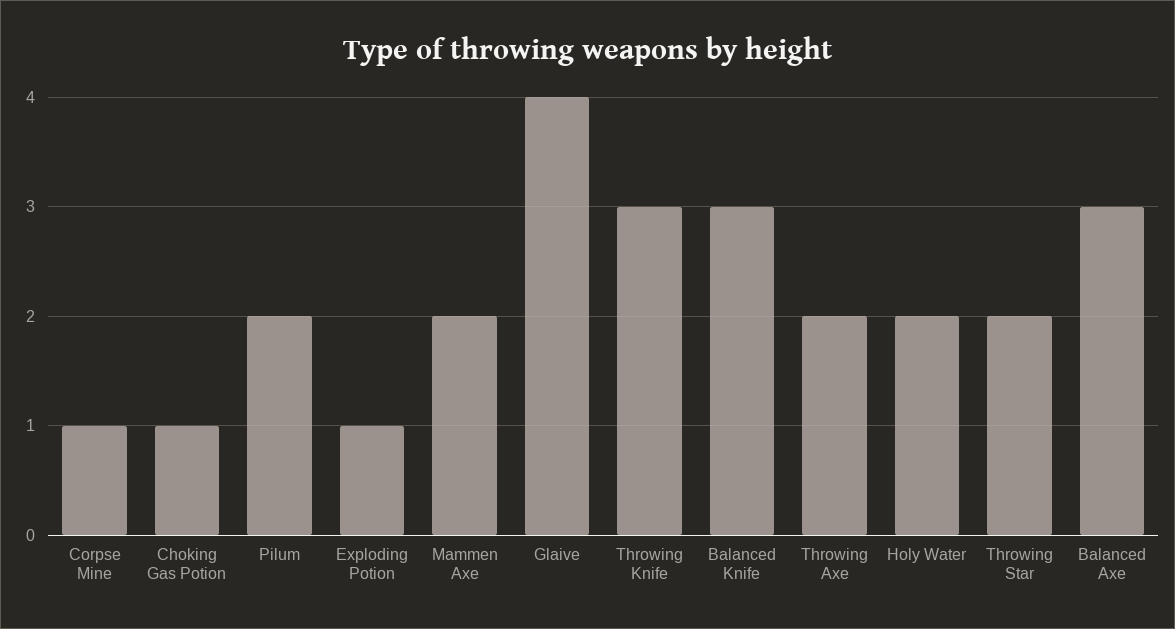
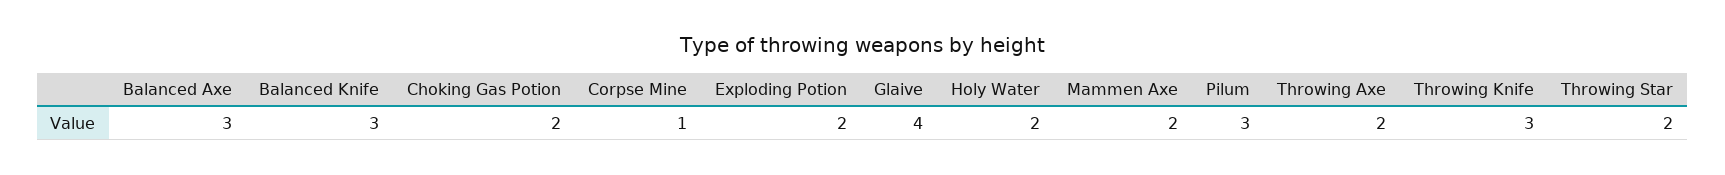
Choking Gas Potion: 1 -> 2
Pilum: 2 -> 3
Exploding Potion: 1 -> 2

